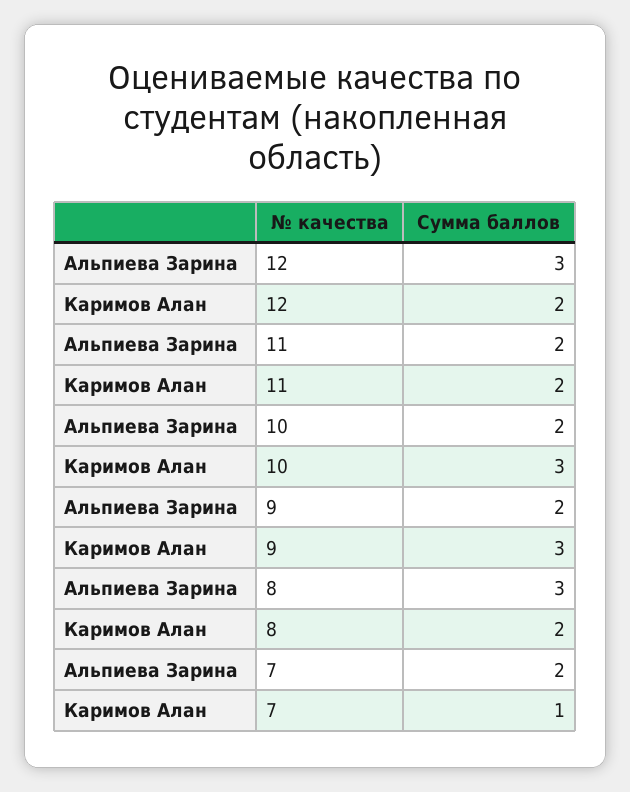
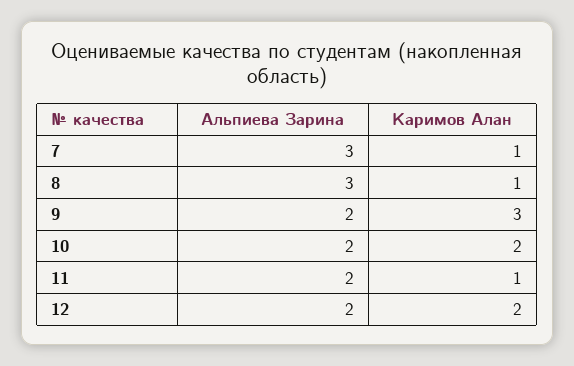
Альпиева Зарина, 12: 3 -> 2
Каримов Алан, 11: 2 -> 1
Каримов Алан, 10: 3 -> 2
Каримов Алан, 8: 2 -> 1
Альпиева Зарина, 7: 2 -> 3

